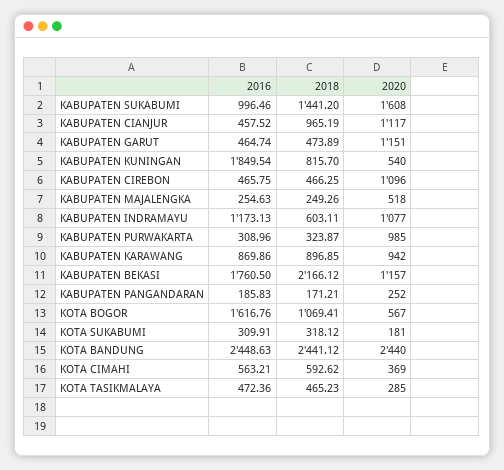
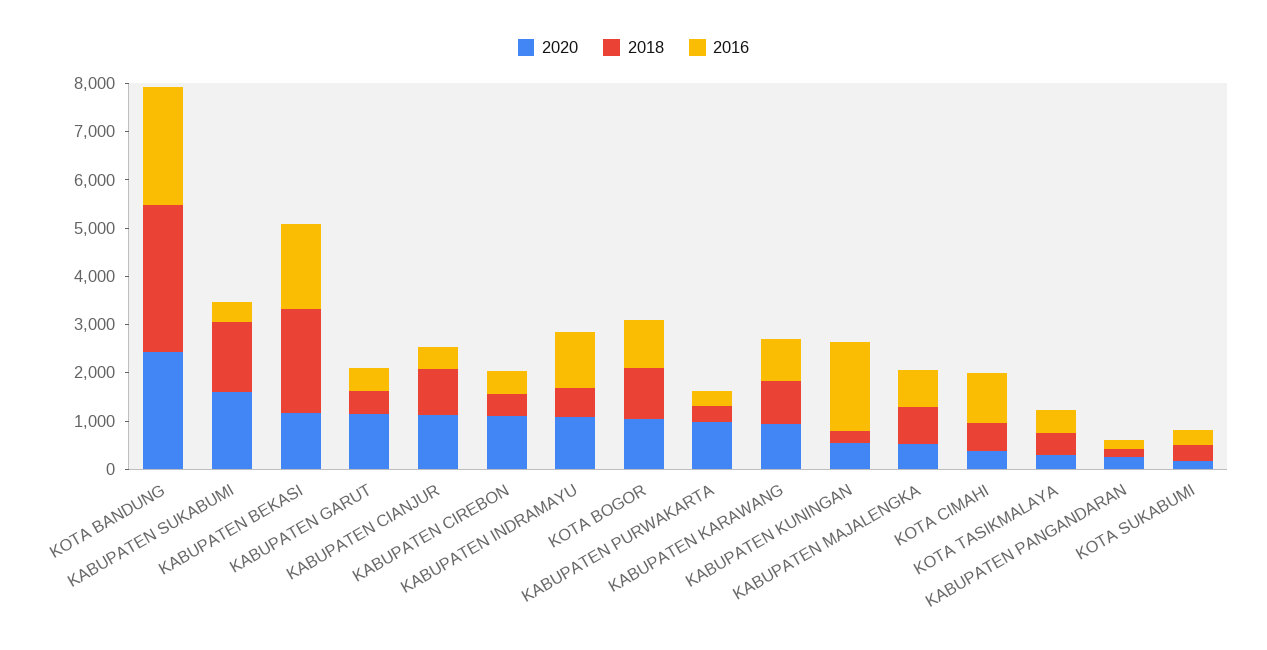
2016, KABUPATEN SUKABUMI: 996.46 -> 400
2018, KABUPATEN KUNINGAN: 815.7 -> 200
2016, KABUPATEN MAJALENGKA: 254.63 -> 800
2018, KABUPATEN MAJALENGKA: 249.26 -> 800
2016, KOTA BOGOR: 1616.76 -> 1000
2020, KOTA BOGOR: 567 -> 1000
2018, KOTA BANDUNG: 2441.12 -> 3000
2016, KOTA CIMAHI: 563.21 -> 1000

